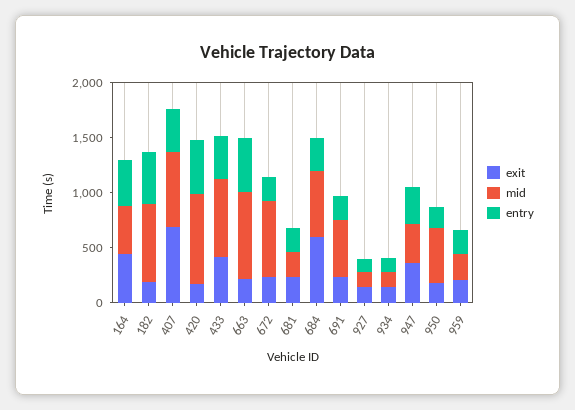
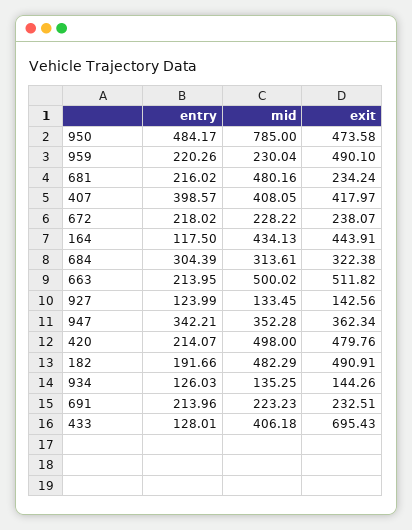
entry, 164: 400 -> 117.5
exit, 182: 200 -> 490.91
mid, 182: 700 -> 482.29
entry, 182: 500 -> 191.66
exit, 407: 700 -> 417.97
mid, 407: 700 -> 408.05
exit, 420: 200 -> 479.76
mid, 420: 800 -> 498
entry, 420: 500 -> 214.07
exit, 433: 400 -> 695.43
mid, 433: 700 -> 406.18
entry, 433: 400 -> 128.01
exit, 663: 200 -> 511.82
mid, 663: 800 -> 500.02
entry, 663: 500 -> 213.95
mid, 672: 700 -> 228.22
mid, 681: 200 -> 480.16
exit, 684: 600 -> 322.38
mid, 684: 600 -> 313.61
mid, 691: 500 -> 223.23
exit, 950: 200 -> 473.58
mid, 950: 500 -> 785
entry, 950: 200 -> 484.17
exit, 959: 200 -> 490.1

